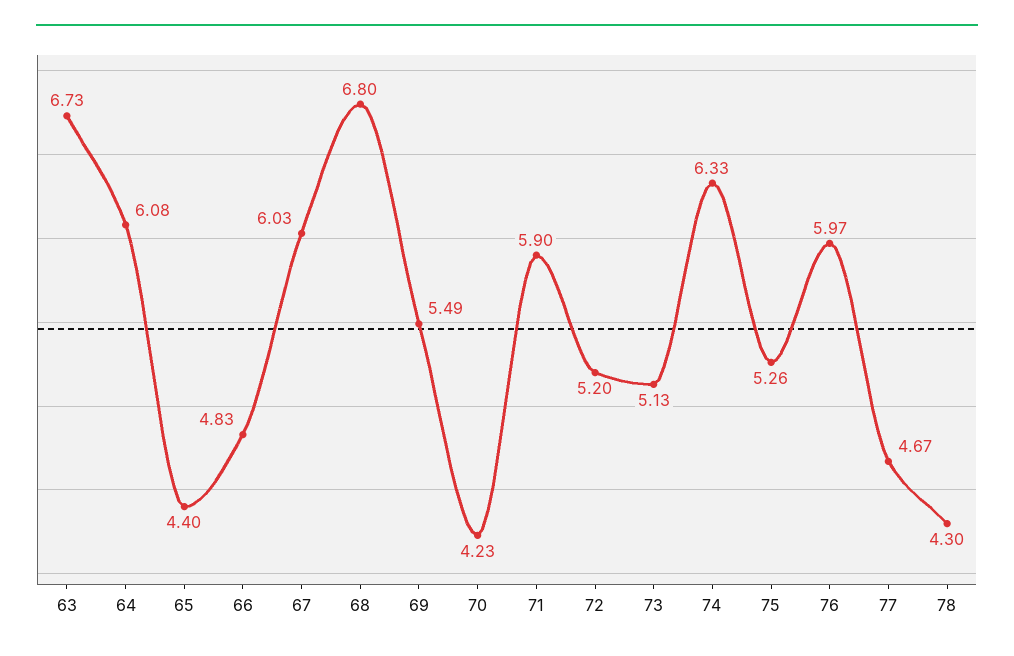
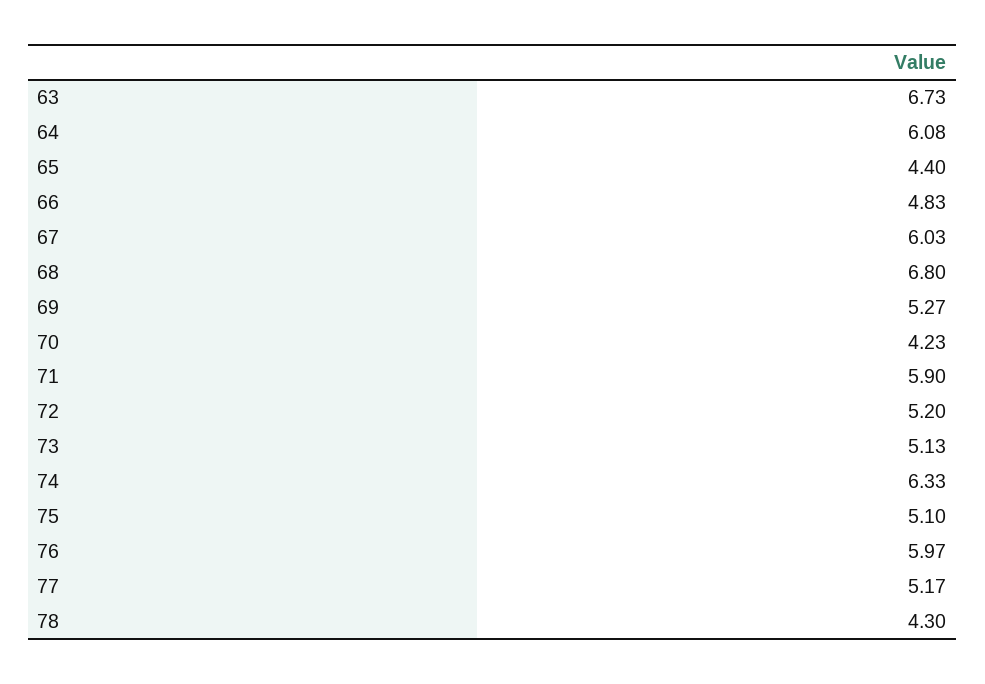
69: 5.49 -> 5.27
75: 5.26 -> 5.1
77: 4.67 -> 5.17

